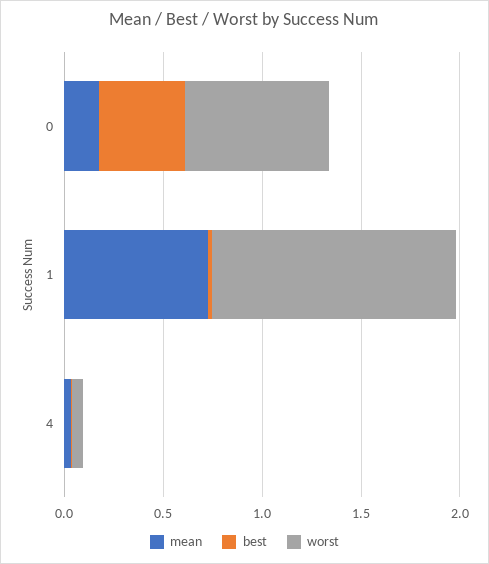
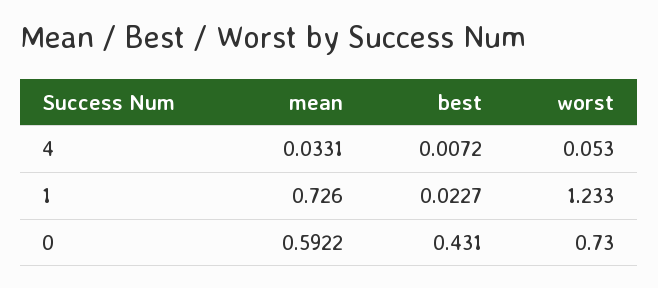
mean, 0: 0.2 -> 0.5922

